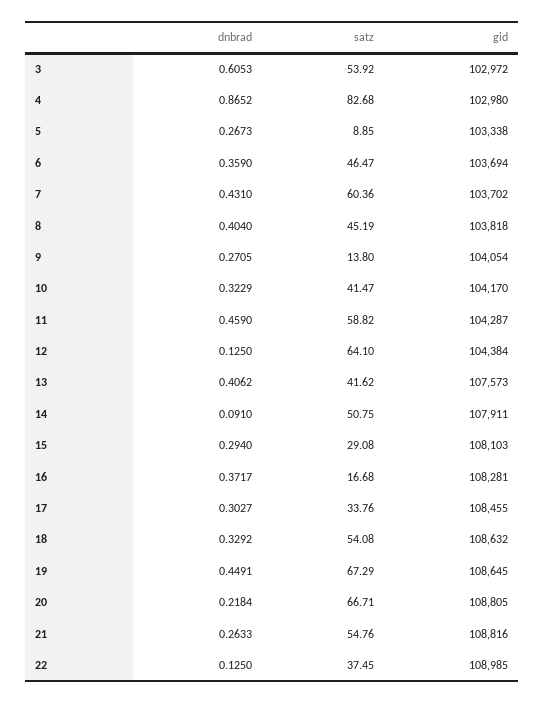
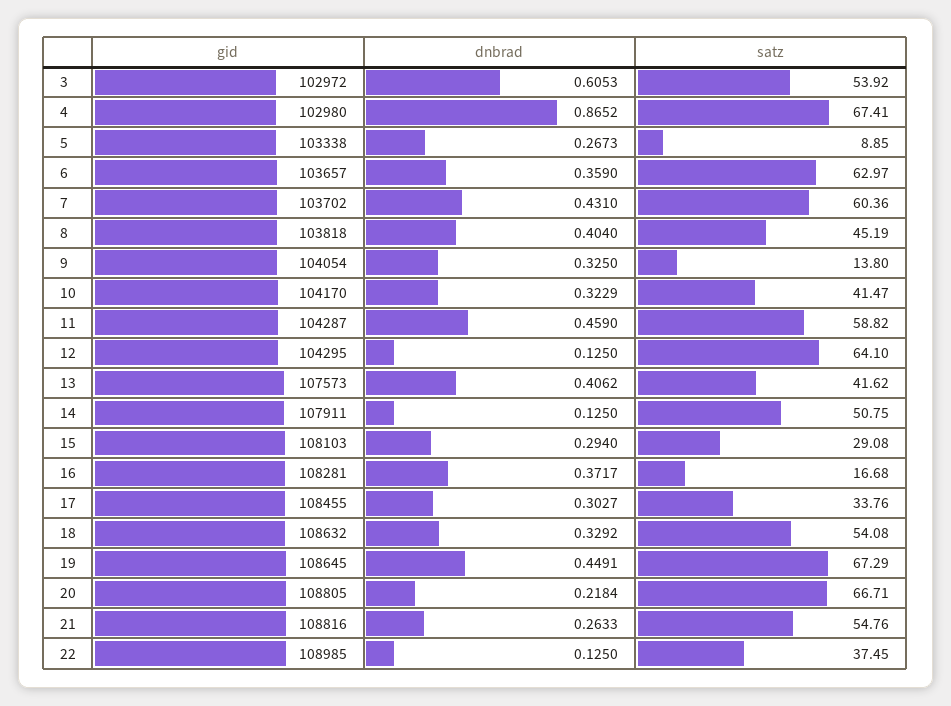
satz, 4: 82.68 -> 67.41
satz, 6: 46.47 -> 62.97
gid, 6: 103694 -> 103657
dnbrad, 9: 0.2705 -> 0.325
gid, 12: 104384 -> 104295
dnbrad, 14: 0.091 -> 0.125

